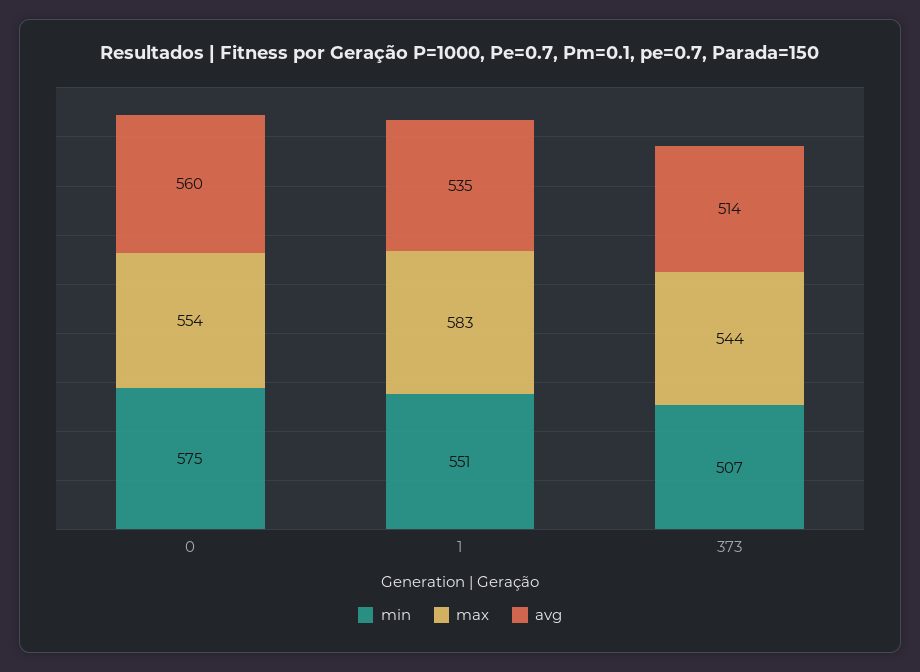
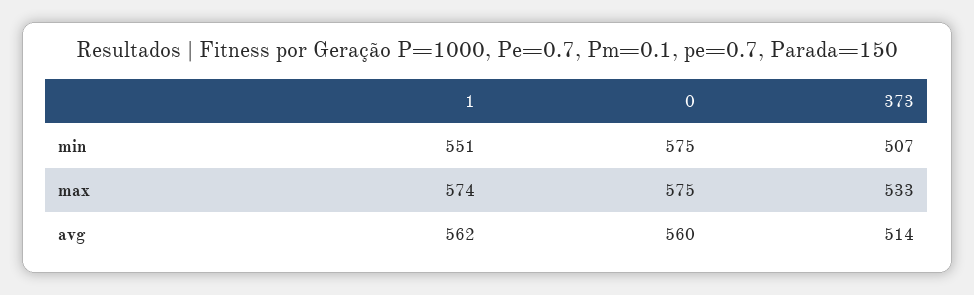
max, 0: 554 -> 575
max, 1: 583 -> 574
avg, 1: 535 -> 562
max, 373: 544 -> 533

